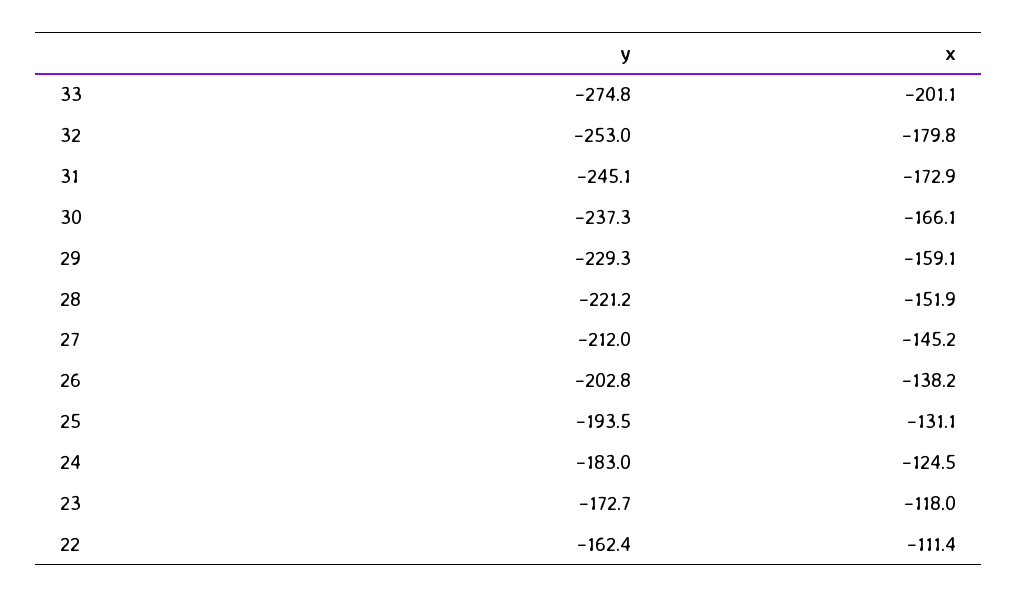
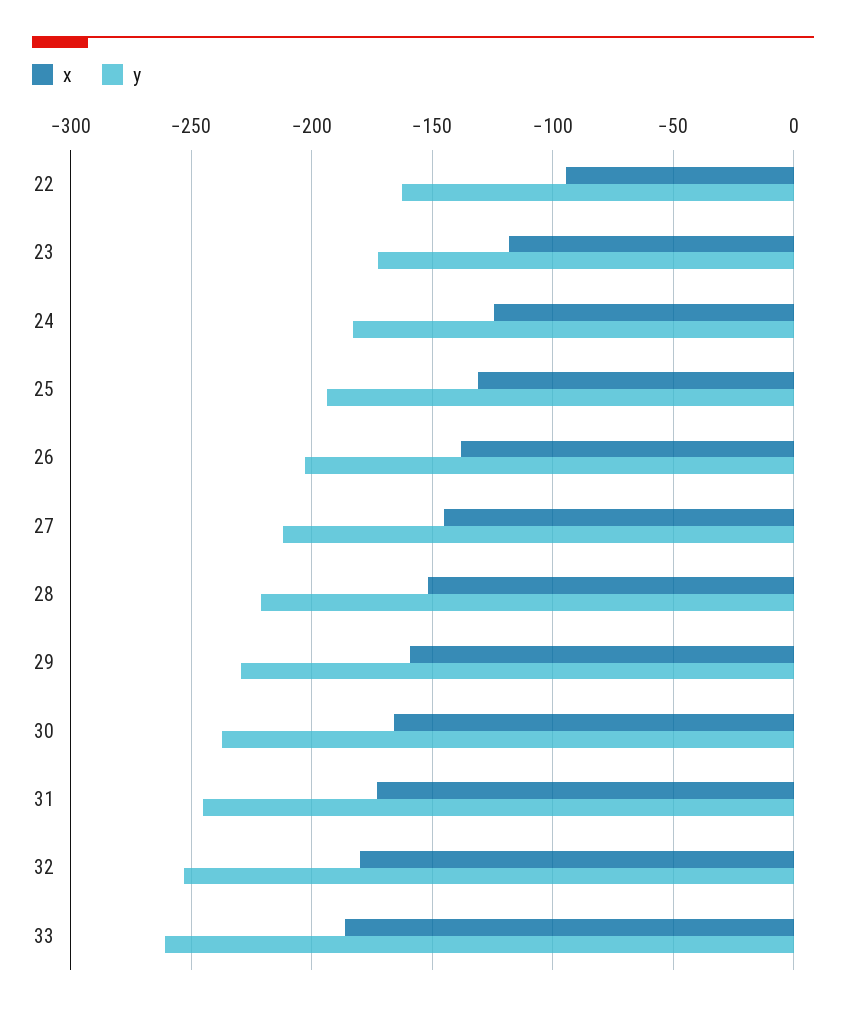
y, 33: -274.8 -> -260
x, 33: -201.1 -> -185
x, 22: -111.4 -> -95

